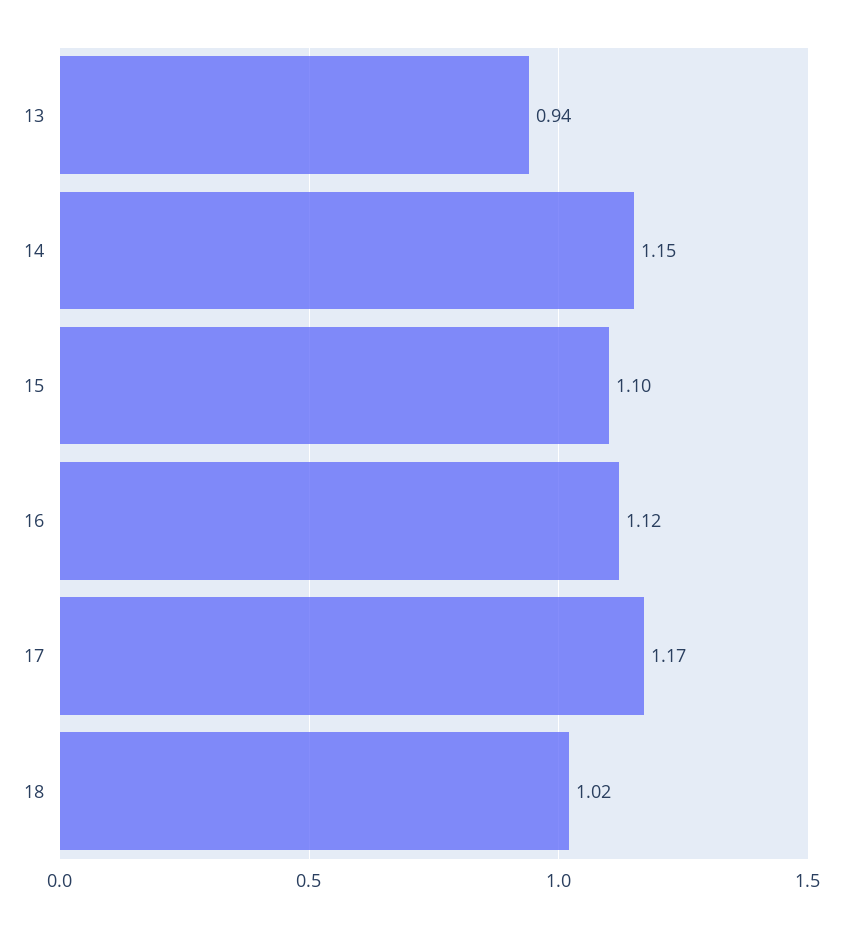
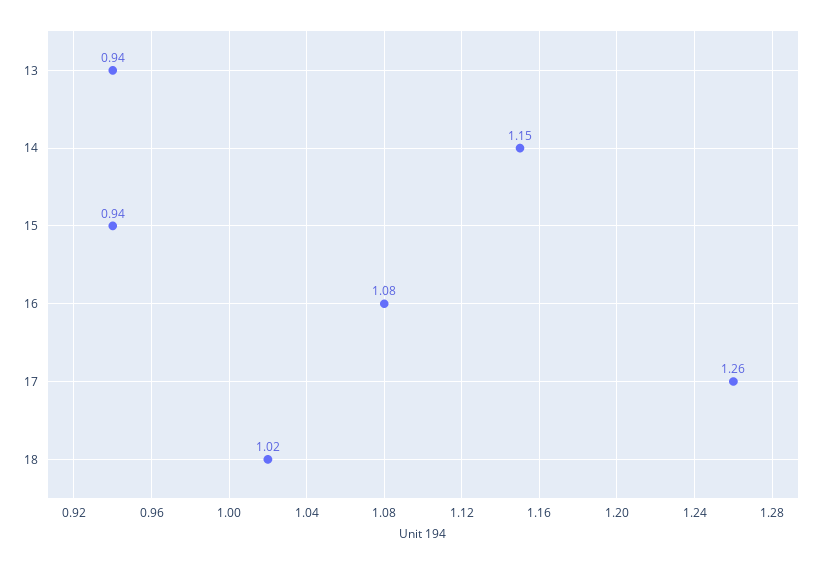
15: 1.1 -> 0.94
16: 1.12 -> 1.08
17: 1.17 -> 1.26

